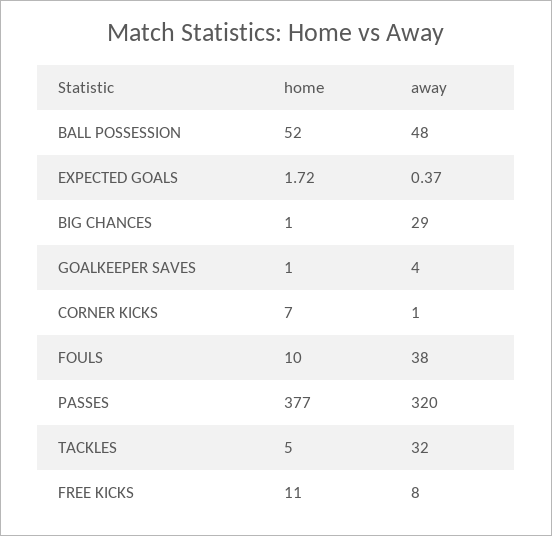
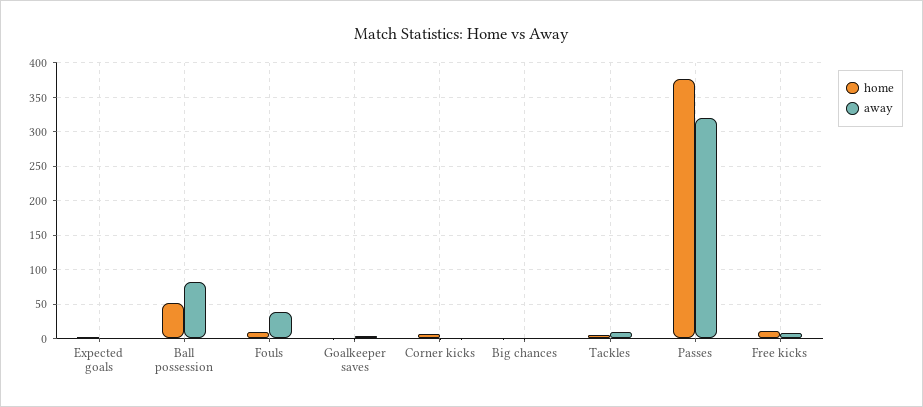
away, BALL POSSESSION: 48 -> 80
away, BIG CHANCES: 29 -> 0
away, TACKLES: 32 -> 10

